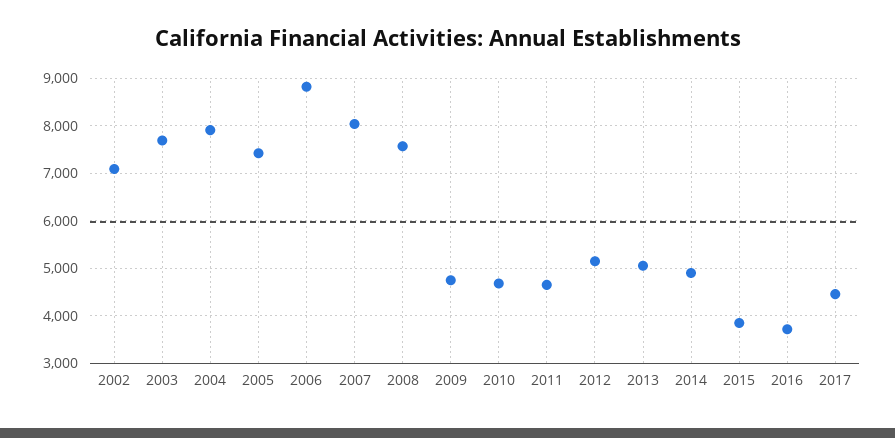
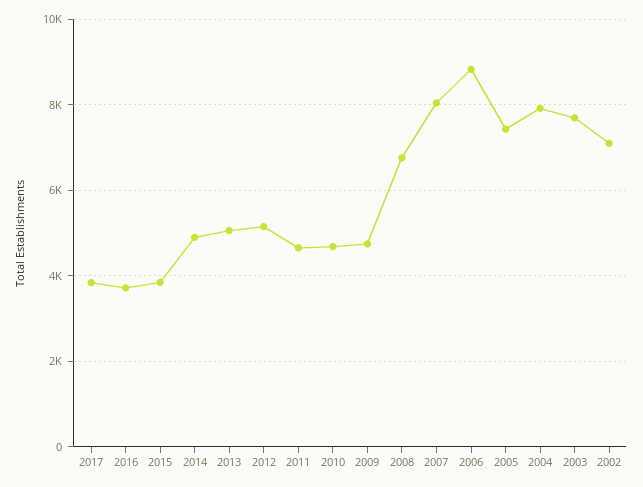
2008: 7600 -> 6800
2017: 4400 -> 3800

